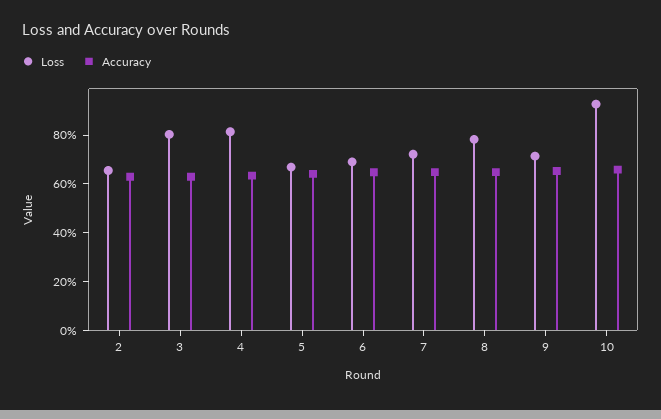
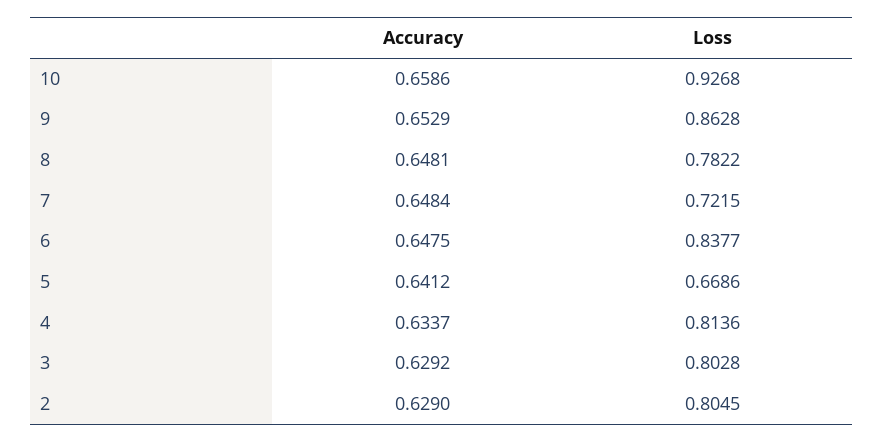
Loss, 2: 0.65 -> 0.8045
Loss, 6: 0.7 -> 0.8377
Loss, 9: 0.7 -> 0.8628

